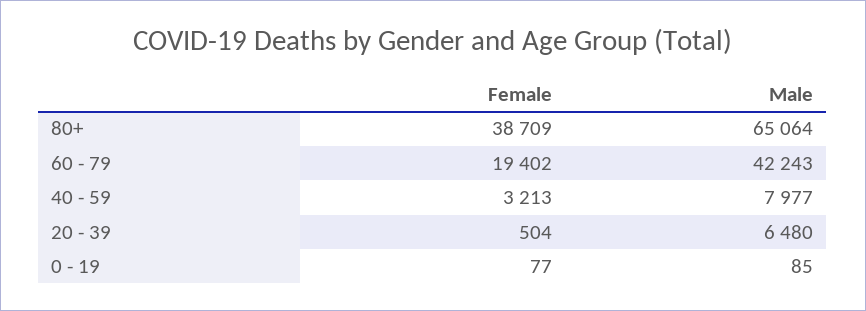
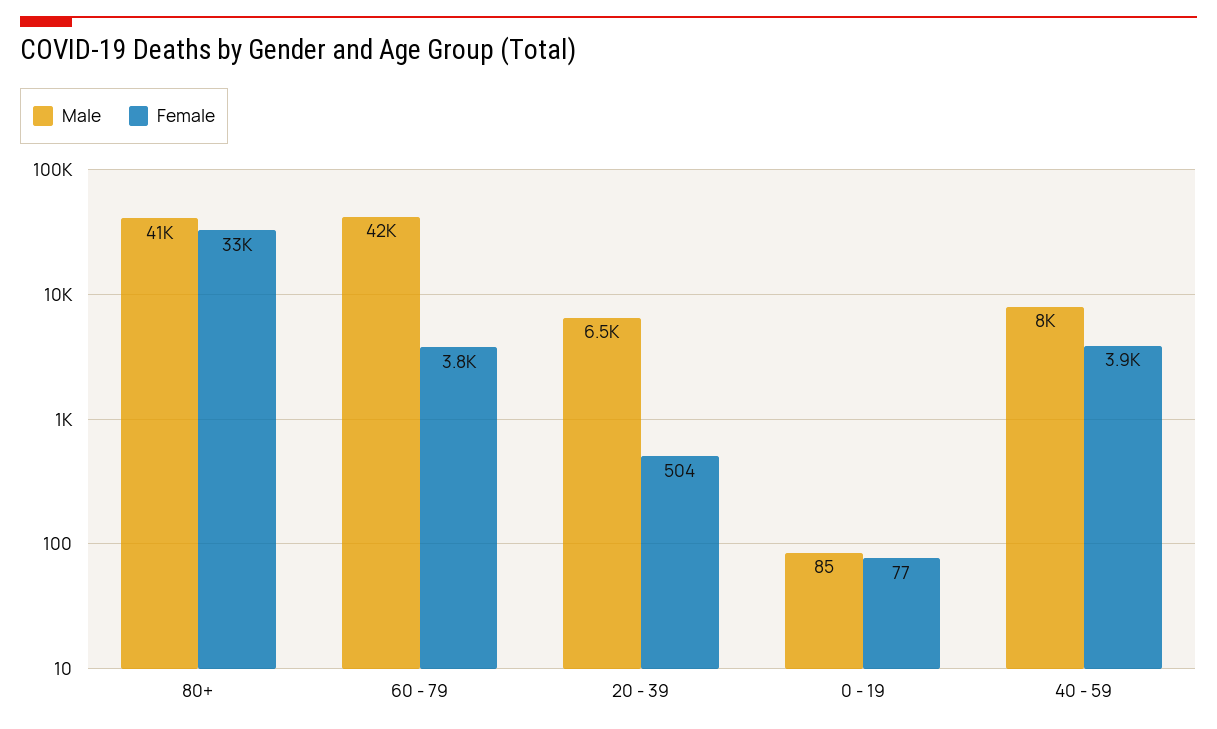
Female, 80+: 38709 -> 33000
Male, 80+: 65064 -> 41000
Female, 60 - 79: 19402 -> 3800
Female, 40 - 59: 3213 -> 3900

